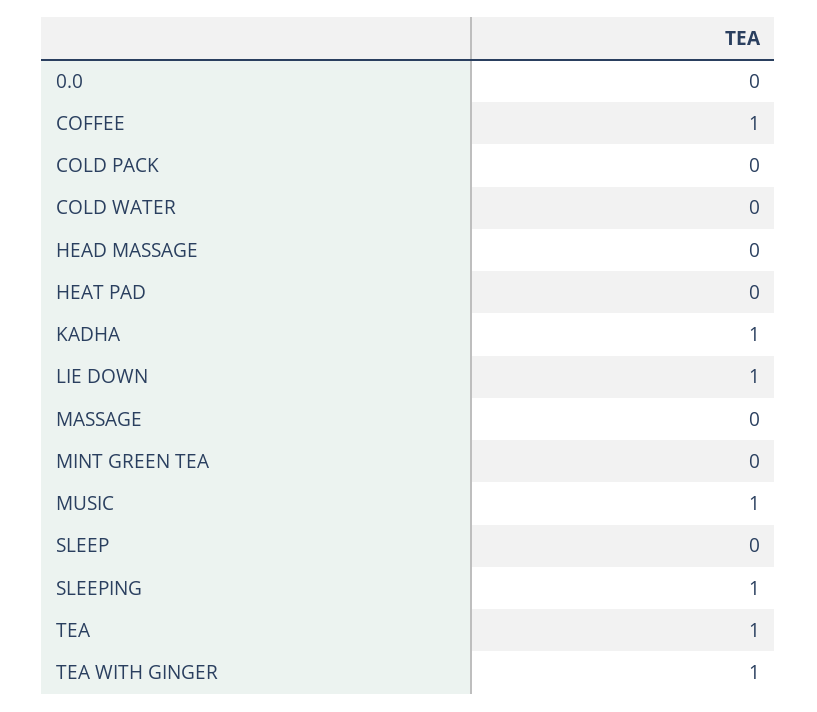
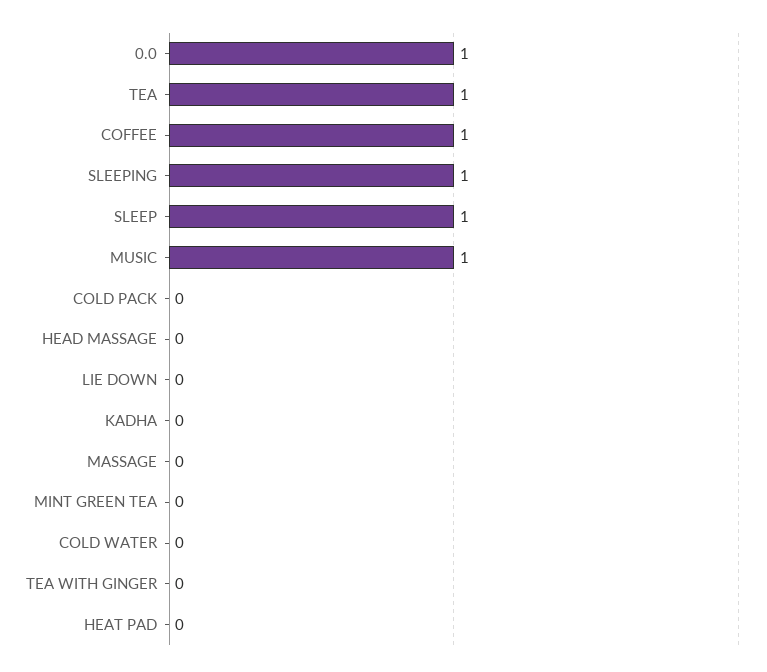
0.0: 0 -> 1
KADHA: 1 -> 0
LIE DOWN: 1 -> 0
SLEEP: 0 -> 1
TEA WITH GINGER: 1 -> 0

